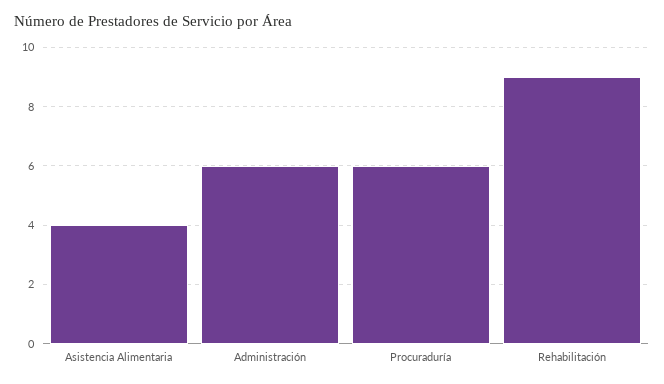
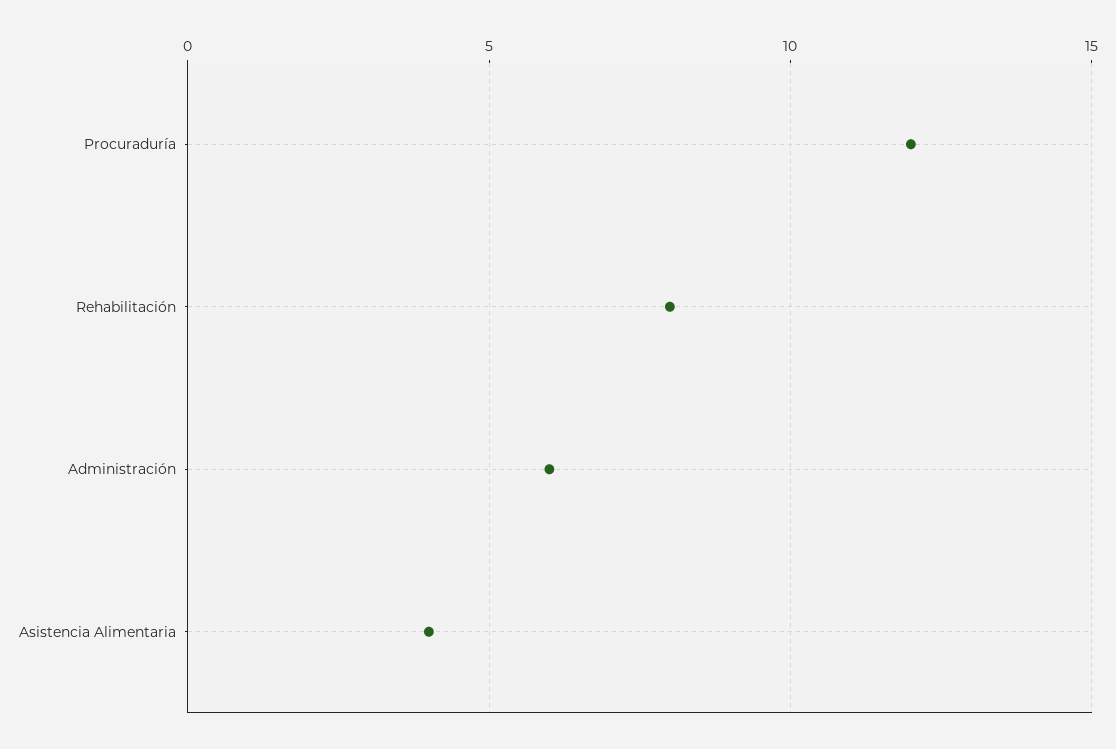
Procuraduría: 6 -> 12
Rehabilitación: 9 -> 8

